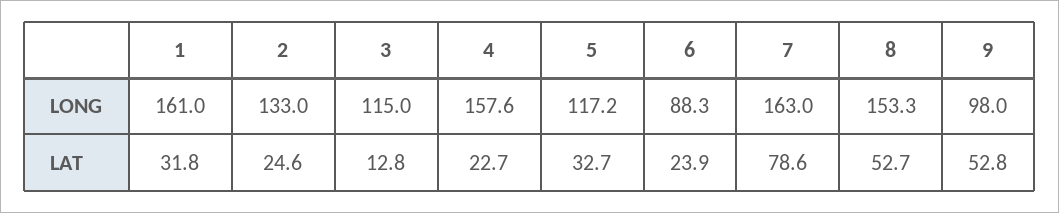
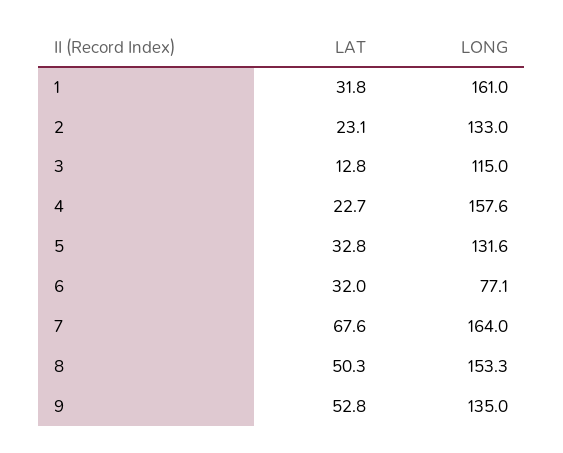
5, LONG: 117.2 -> 131.6
6, LONG: 88.3 -> 77.1
7, LONG: 163 -> 164
9, LONG: 98 -> 135
2, LAT: 24.6 -> 23.1
5, LAT: 32.7 -> 32.8
6, LAT: 23.9 -> 32
7, LAT: 78.6 -> 67.6
8, LAT: 52.7 -> 50.3

